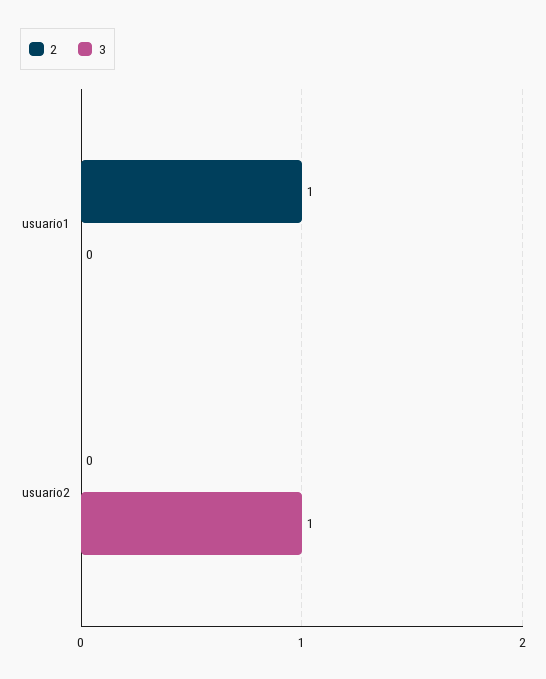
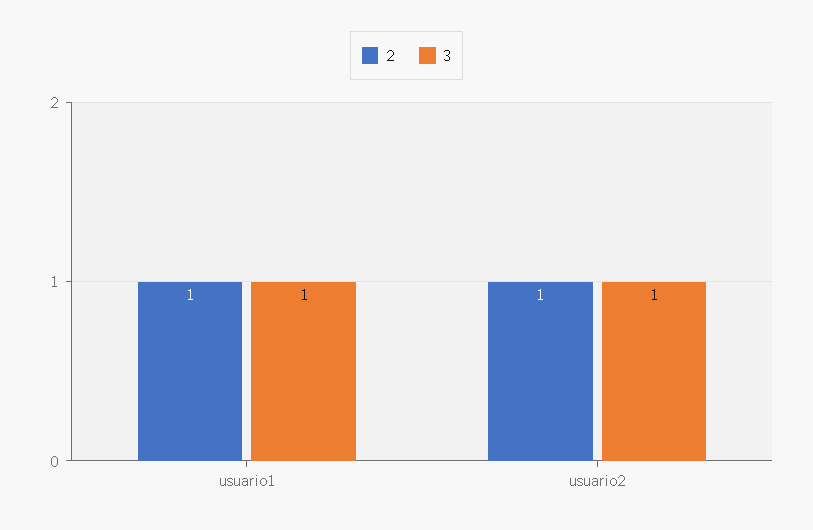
3, usuario1: 0 -> 1
2, usuario2: 0 -> 1

